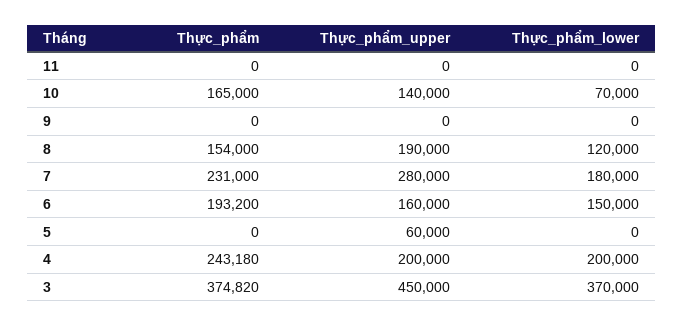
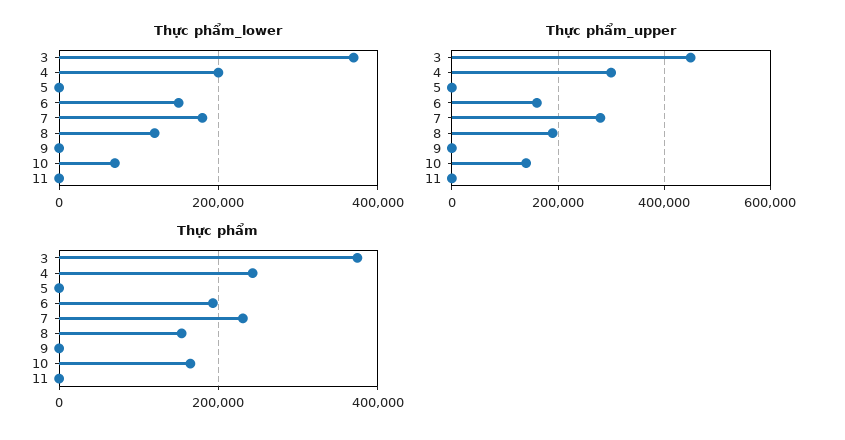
Thực_phẩm_upper, 5: 60000 -> 0
Thực_phẩm_upper, 4: 200000 -> 300000

